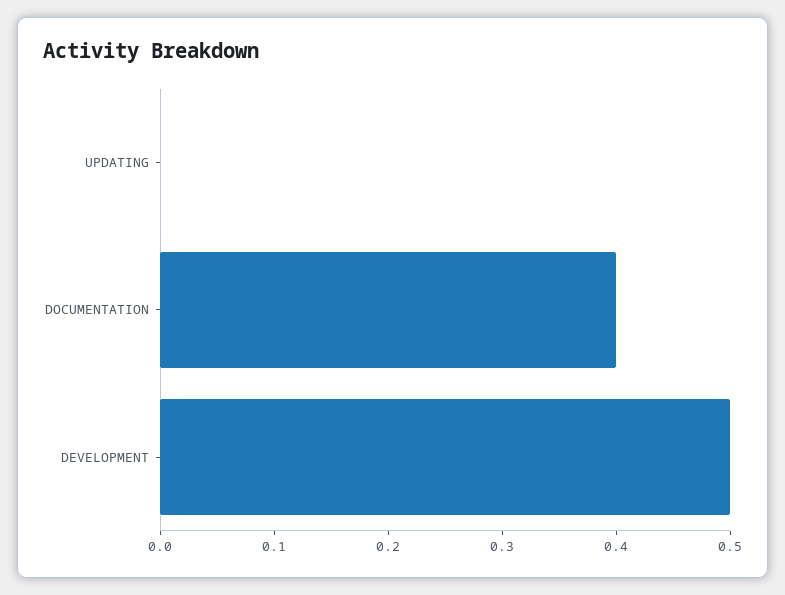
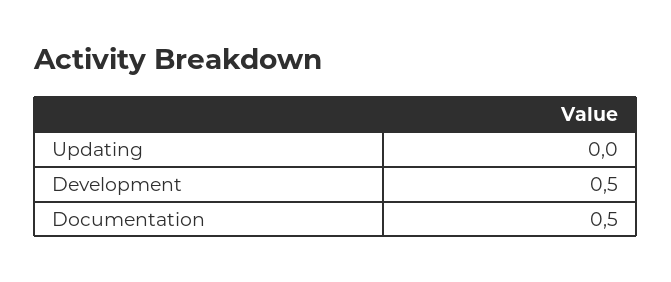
DOCUMENTATION: 0.4 -> 0.5

